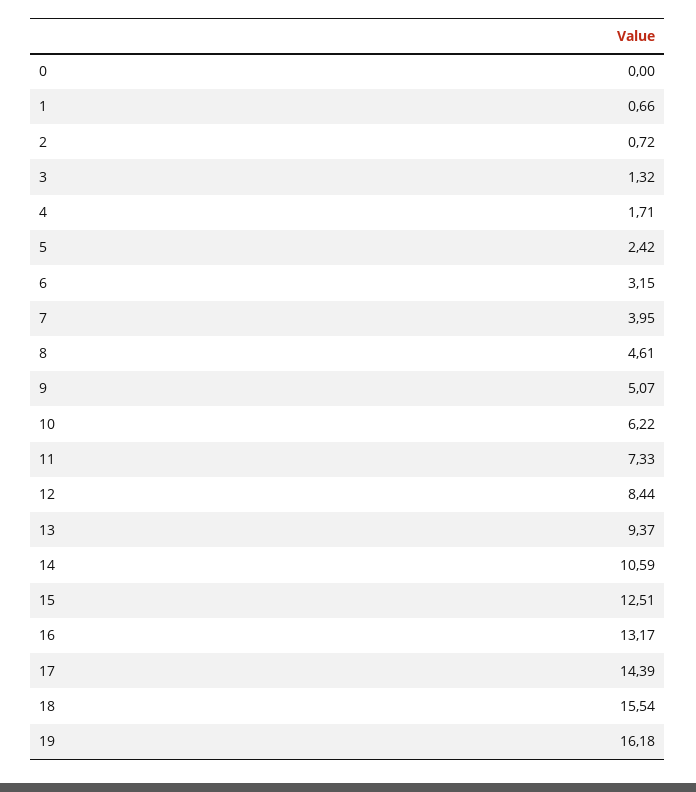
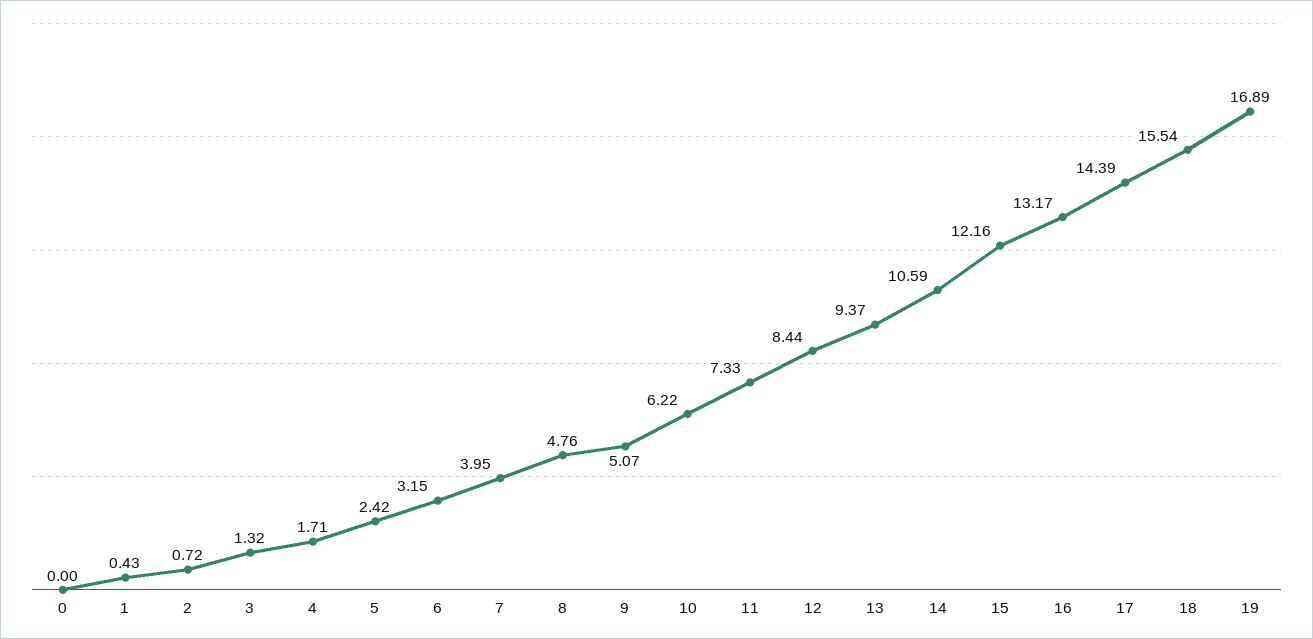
1: 0.66 -> 0.43
8: 4.61 -> 4.76
15: 12.51 -> 12.16
19: 16.18 -> 16.89

